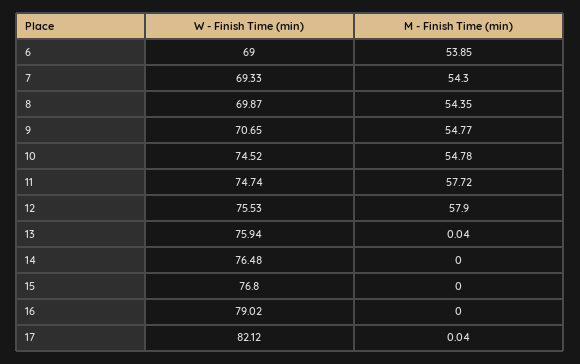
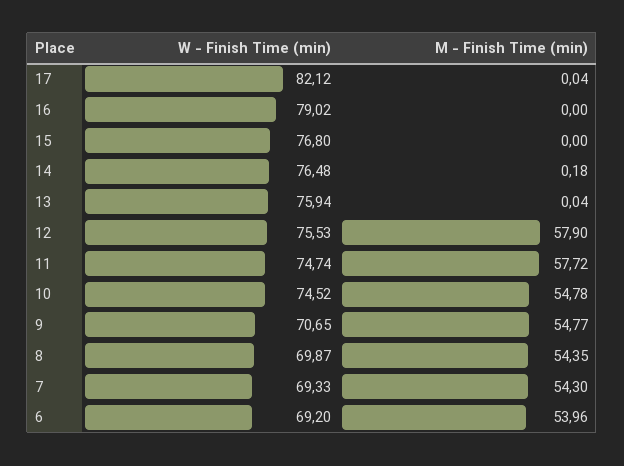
W - Finish Time (min), 6: 69 -> 69.2
M - Finish Time (min), 6: 53.85 -> 53.96
M - Finish Time (min), 14: 0 -> 0.18

